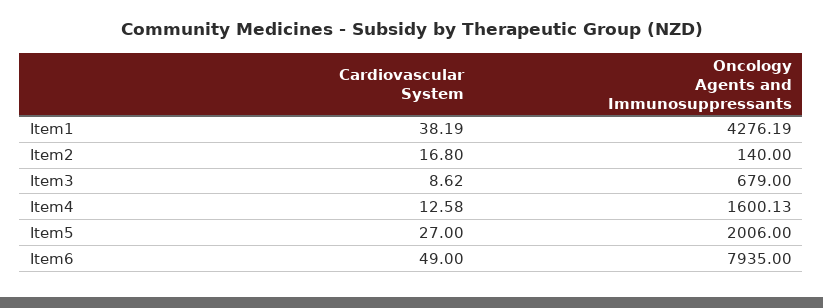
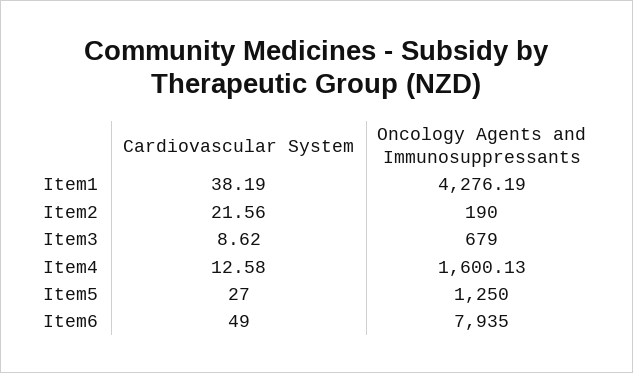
Cardiovascular System, Item2: 16.8 -> 21.56
Oncology Agents and Immunosuppressants, Item2: 140 -> 190
Oncology Agents and Immunosuppressants, Item5: 2006 -> 1250

